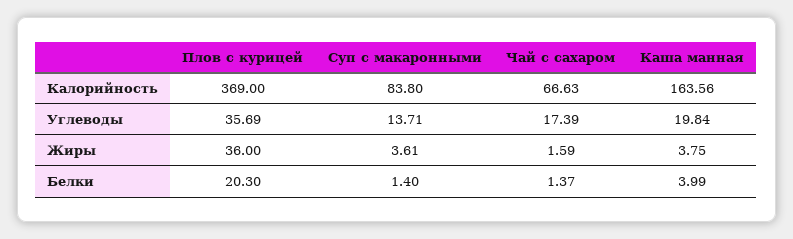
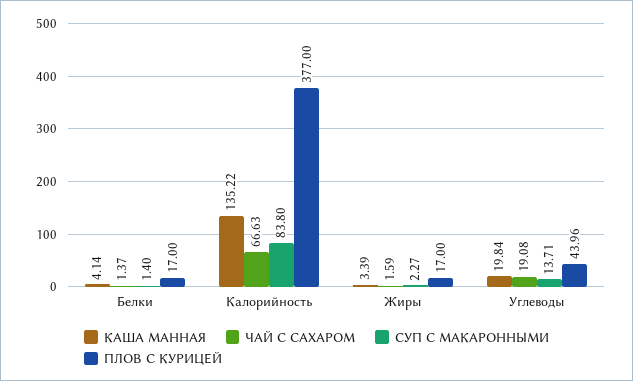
Плов с курицей, Калорийность: 369 -> 377
Каша манная, Калорийность: 163.56 -> 135.22
Плов с курицей, Углеводы: 35.69 -> 43.96
Чай с сахаром, Углеводы: 17.39 -> 19.08
Плов с курицей, Жиры: 36 -> 17
Суп с макаронными, Жиры: 3.61 -> 2.27
Каша манная, Жиры: 3.75 -> 3.39
Плов с курицей, Белки: 20.3 -> 17
Каша манная, Белки: 3.99 -> 4.14

